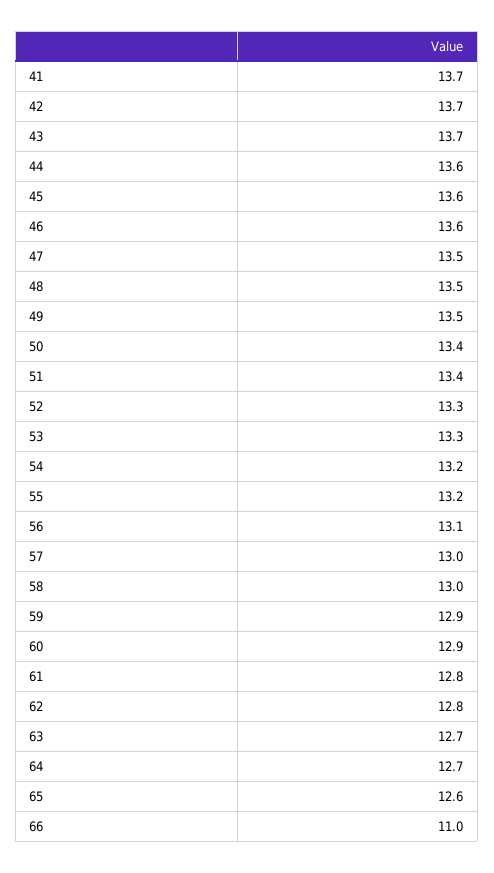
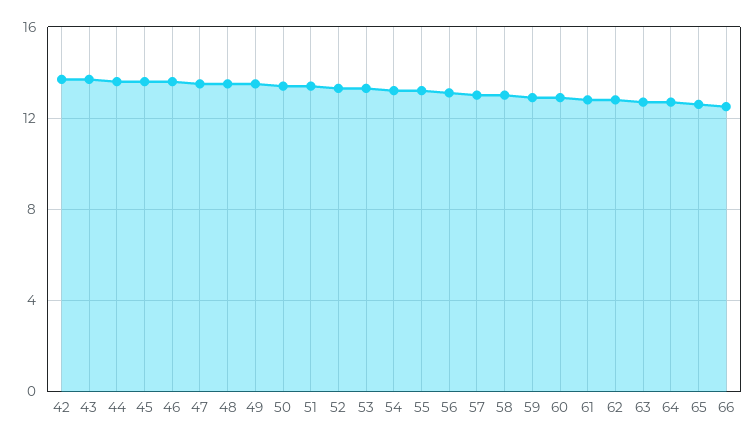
41: 13.7 -> none
66: 11 -> 12.5

